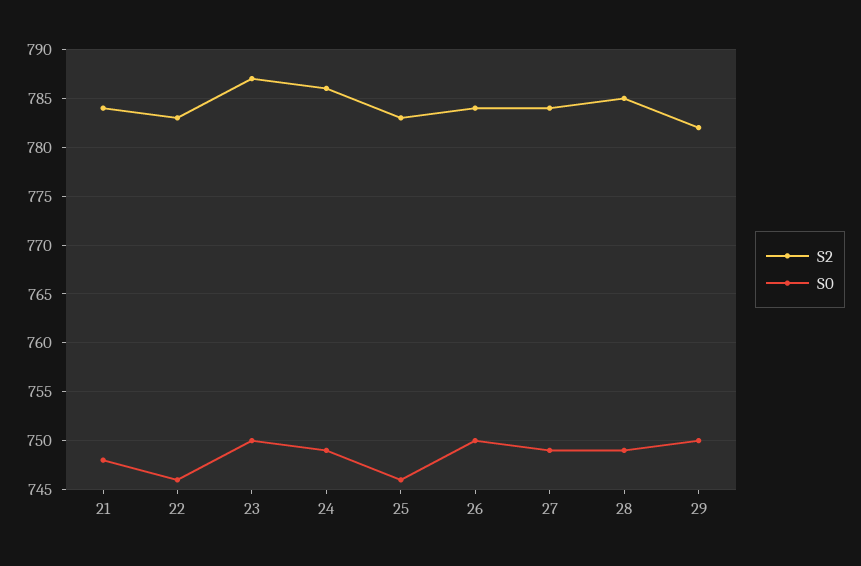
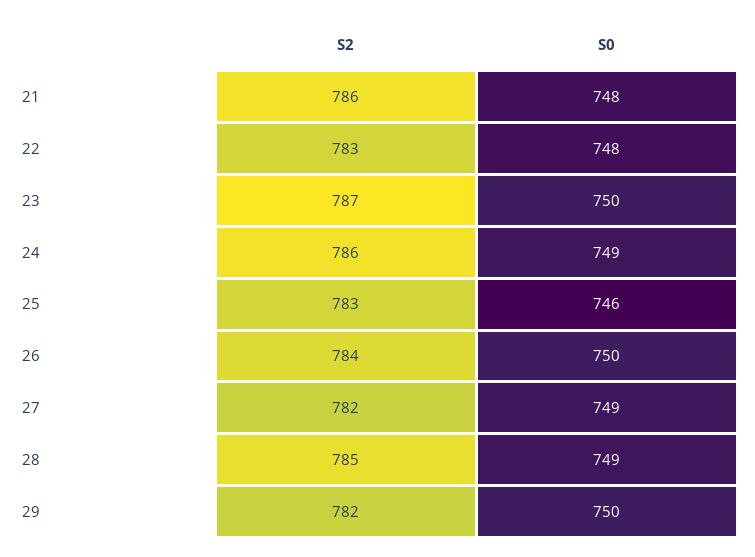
S2, 21: 784 -> 786
S0, 22: 746 -> 748
S2, 27: 784 -> 782

